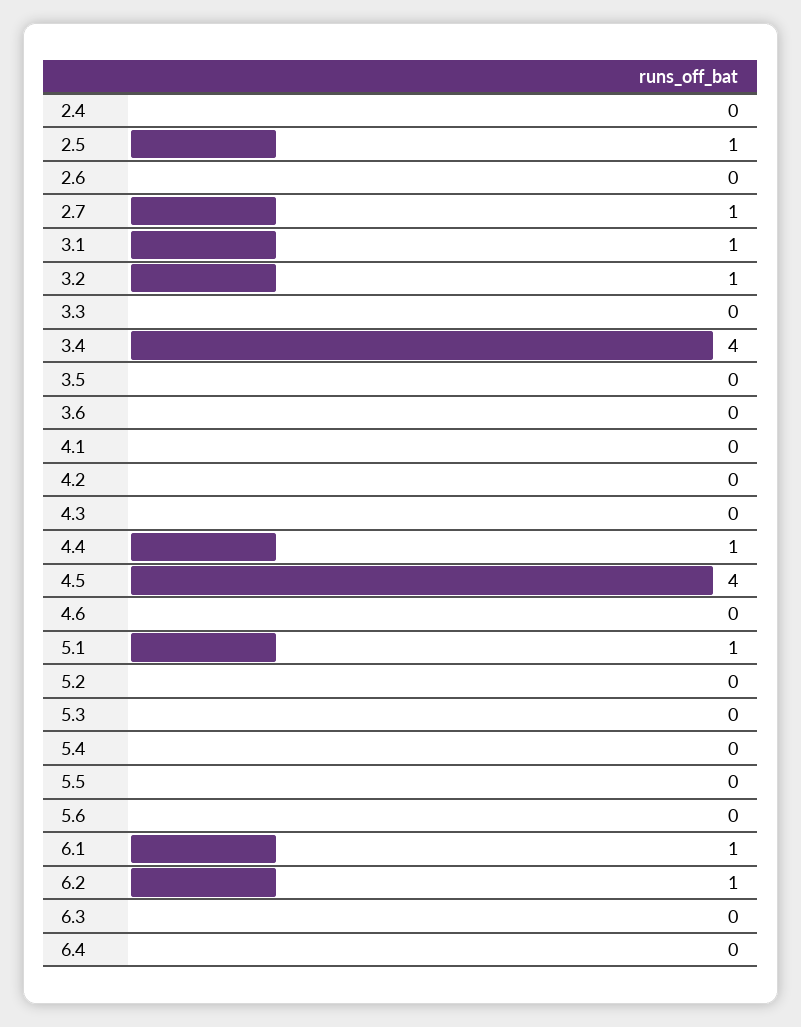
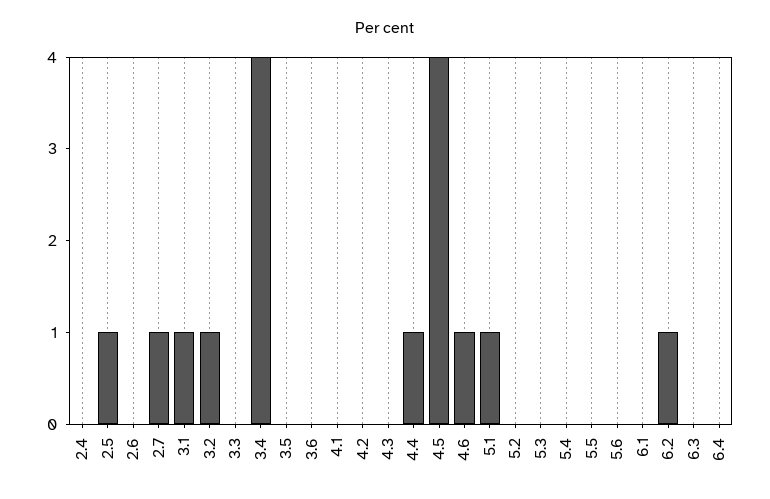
4.6: 0 -> 1
6.1: 1 -> 0

